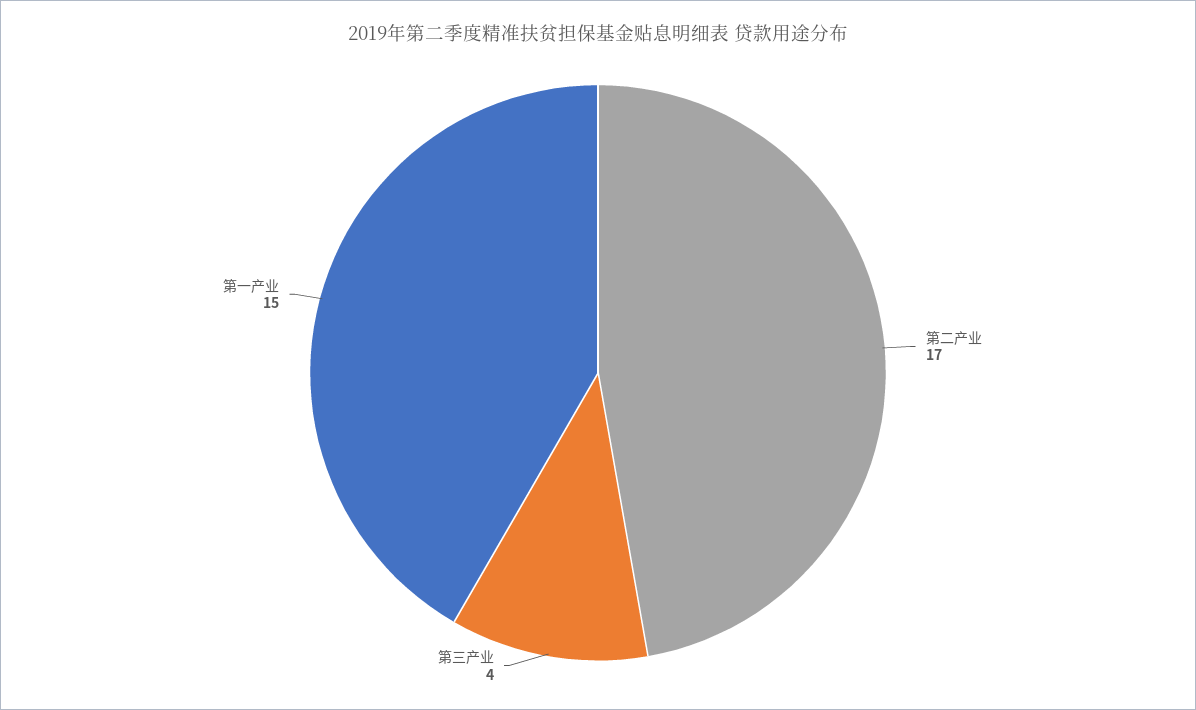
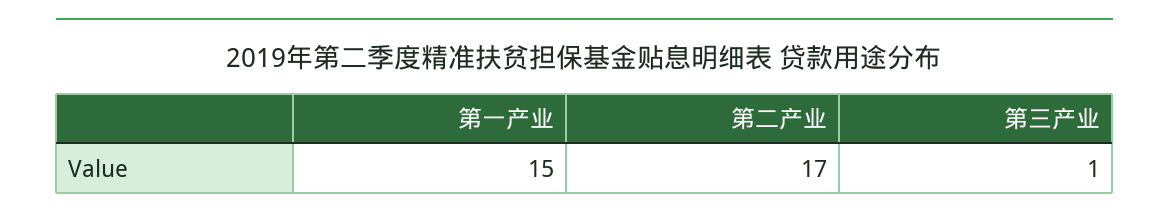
第三产业: 4 -> 1

